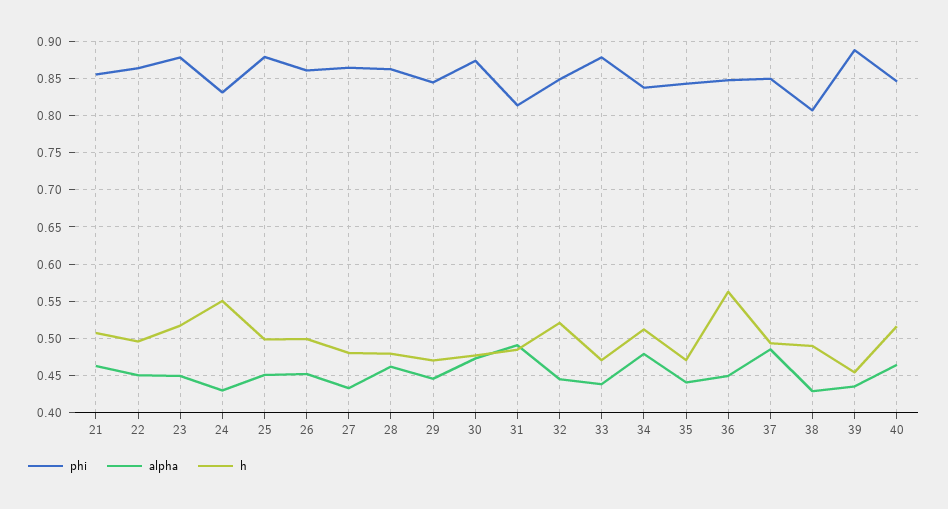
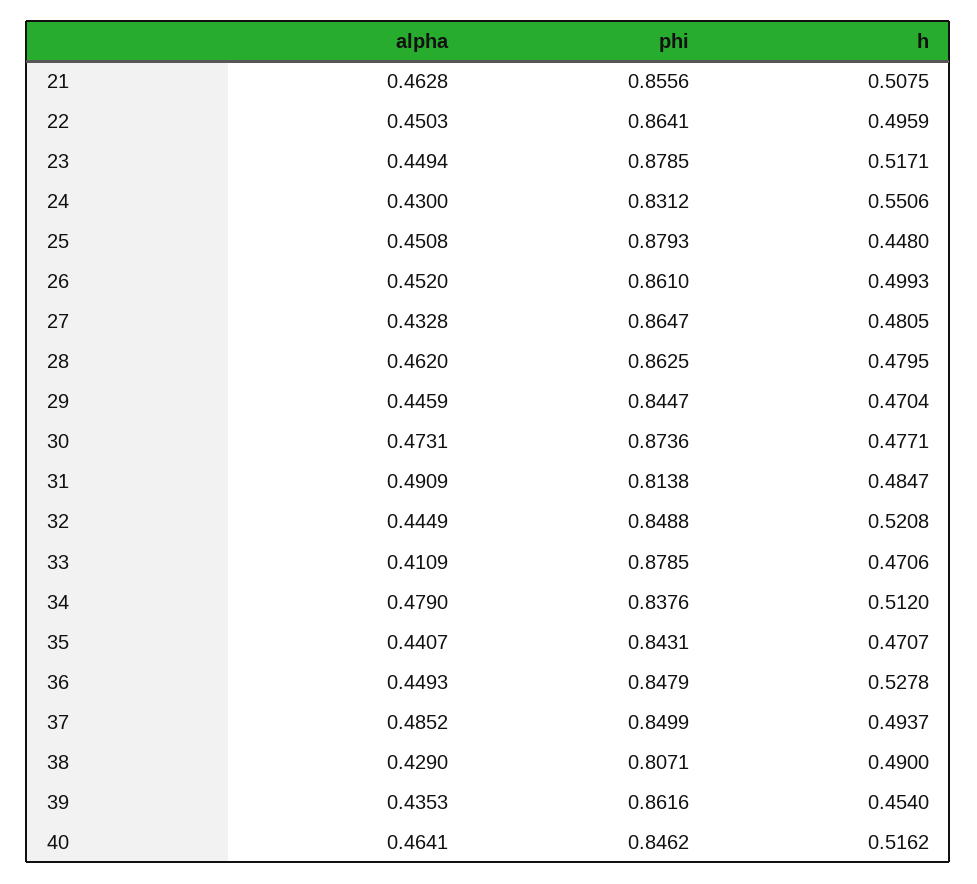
h, 25: 0.5 -> 0.448
alpha, 33: 0.44 -> 0.4109
h, 36: 0.56 -> 0.5278
phi, 39: 0.89 -> 0.8616

